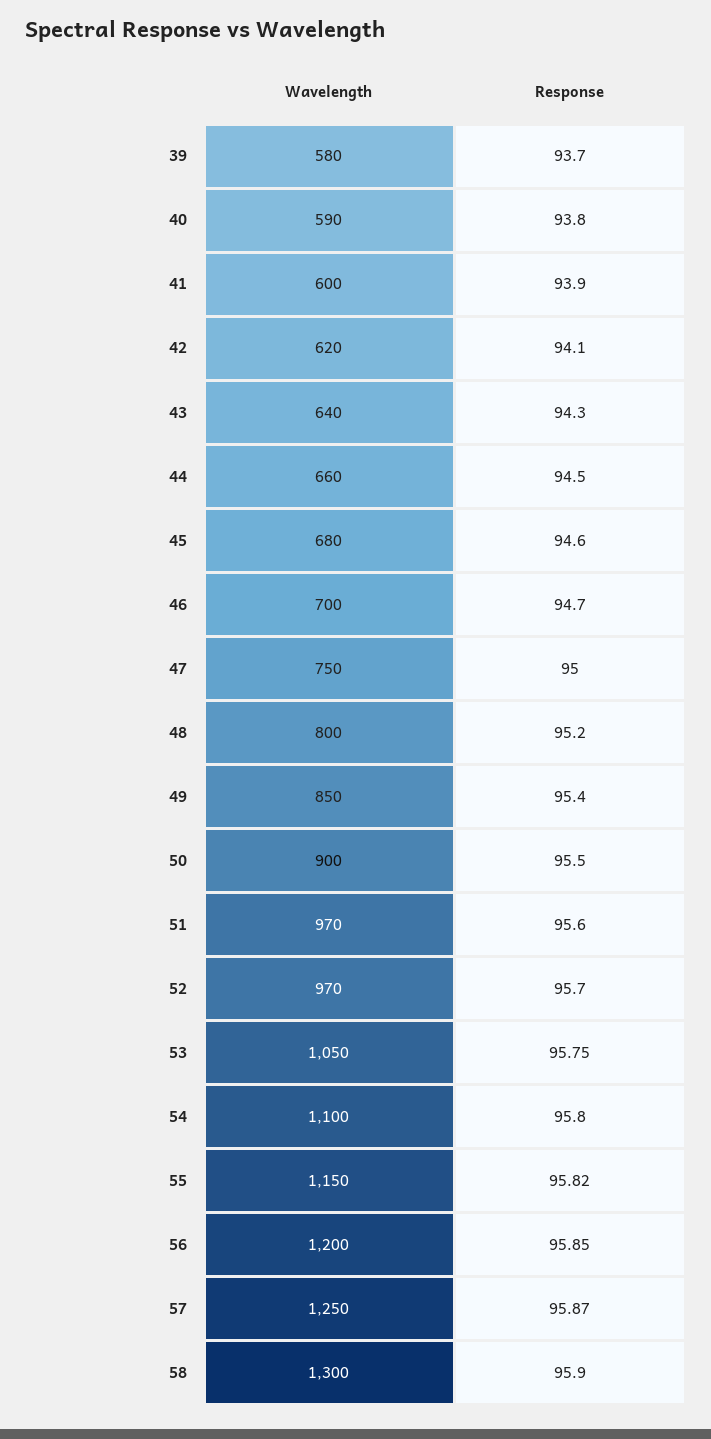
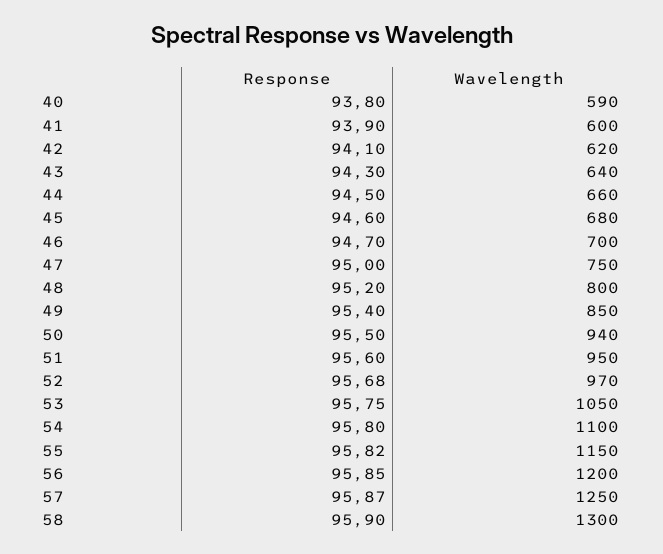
Wavelength, 39: 580 -> none
Response, 39: 93.7 -> none
Wavelength, 50: 900 -> 940
Wavelength, 51: 970 -> 950
Response, 52: 95.7 -> 95.68

